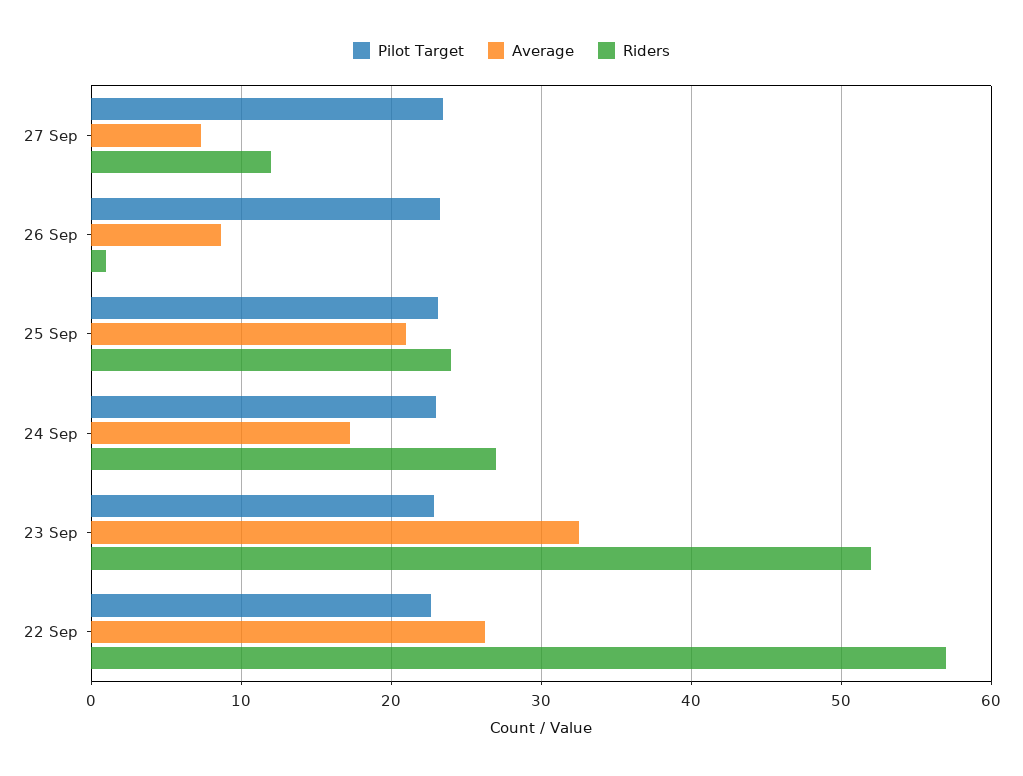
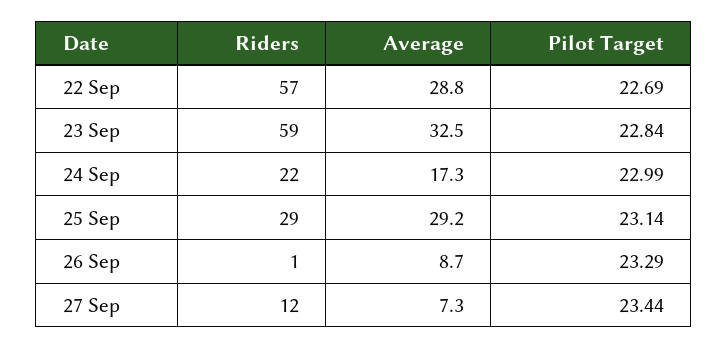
Average, 25 Sep: 21 -> 29.2
Riders, 25 Sep: 24 -> 29
Riders, 24 Sep: 27 -> 22
Riders, 23 Sep: 52 -> 59
Average, 22 Sep: 26 -> 28.8

